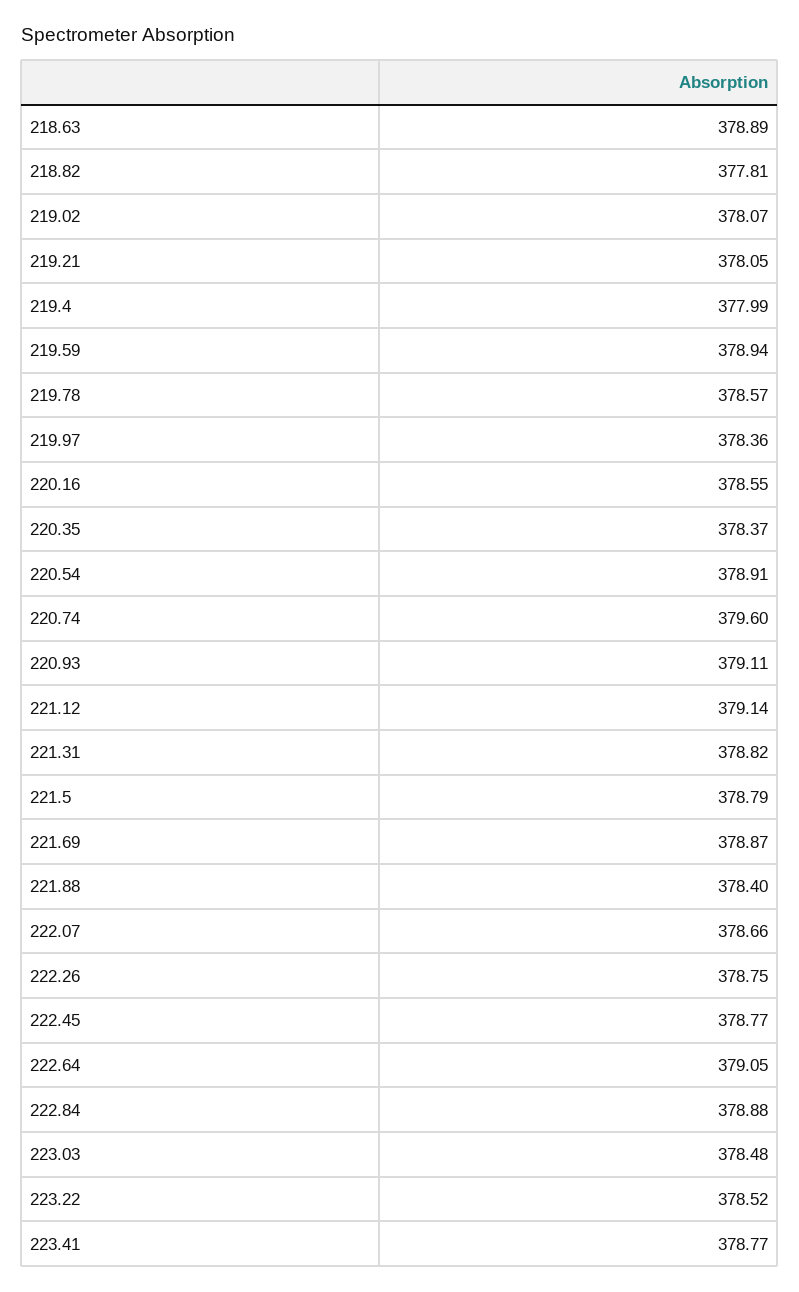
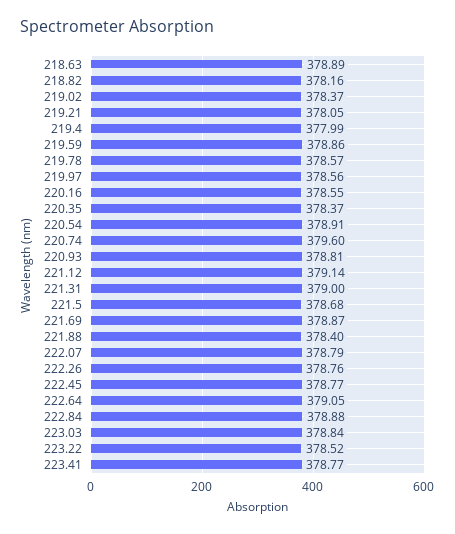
218.82: 377.81 -> 378.16
219.02: 378.07 -> 378.37
219.59: 378.94 -> 378.86
219.97: 378.36 -> 378.56
220.93: 379.11 -> 378.81
221.31: 378.82 -> 379
221.5: 378.79 -> 378.68
222.07: 378.66 -> 378.79
222.26: 378.75 -> 378.76
223.03: 378.48 -> 378.84

